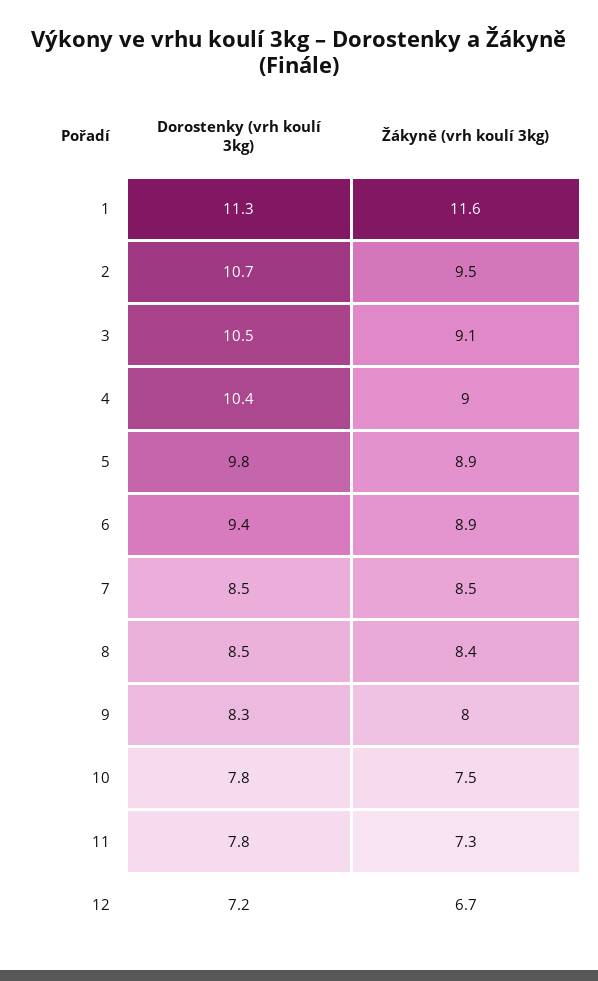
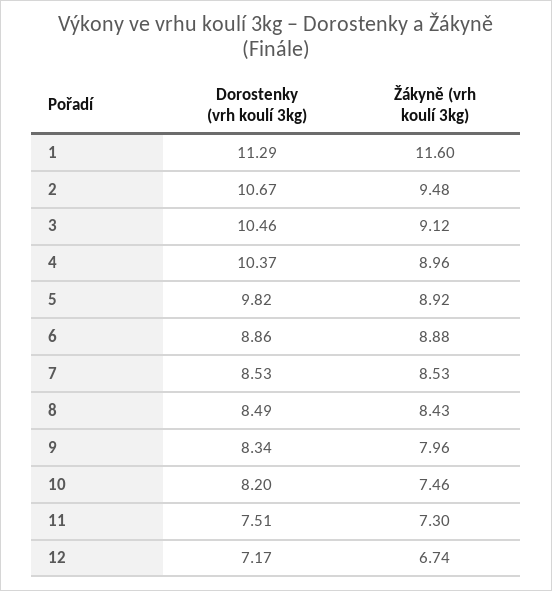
Dorostenky (vrh koulí 3kg), 6: 9.4 -> 8.86
Dorostenky (vrh koulí 3kg), 10: 7.8 -> 8.2
Dorostenky (vrh koulí 3kg), 11: 7.8 -> 7.51

